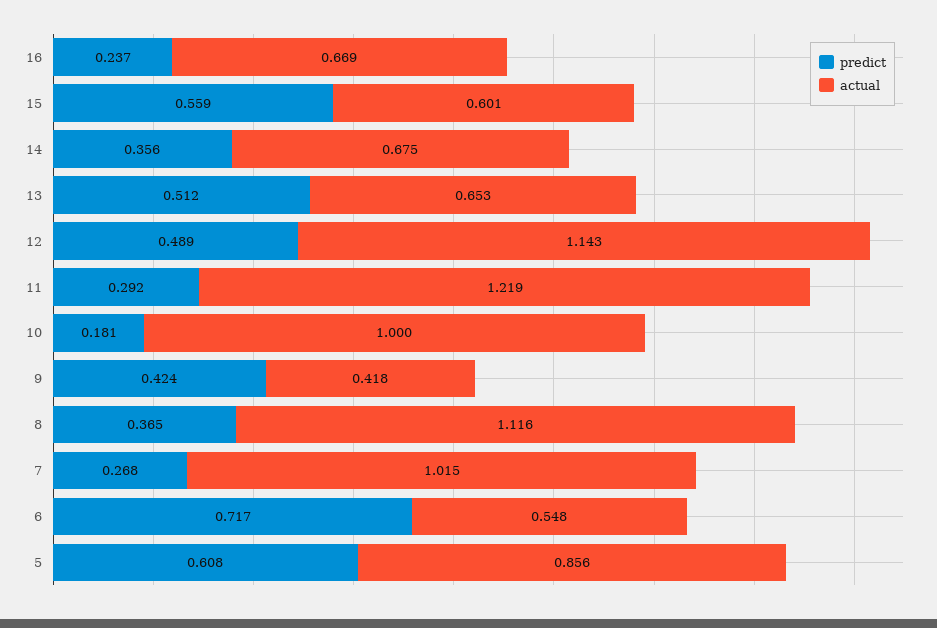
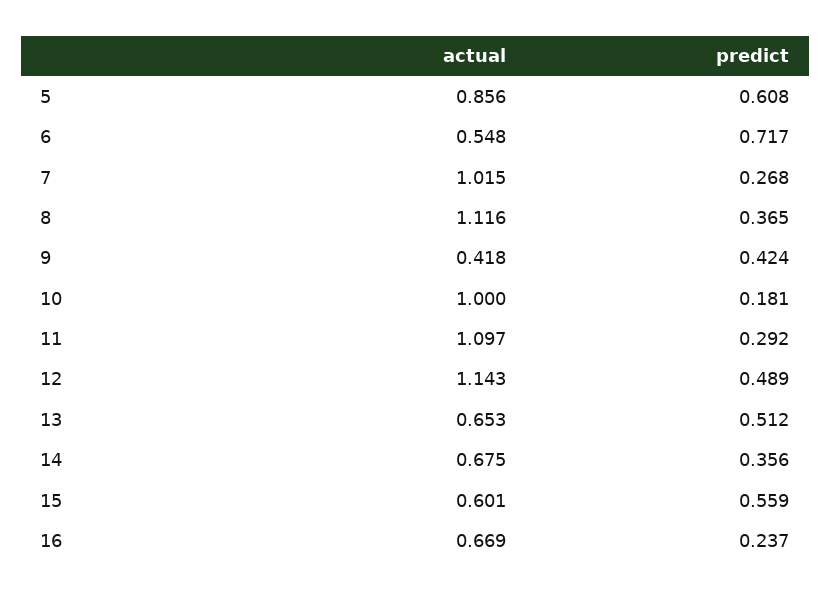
actual, 11: 1.219 -> 1.097

